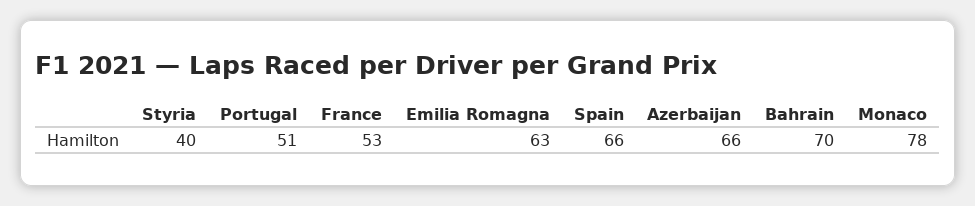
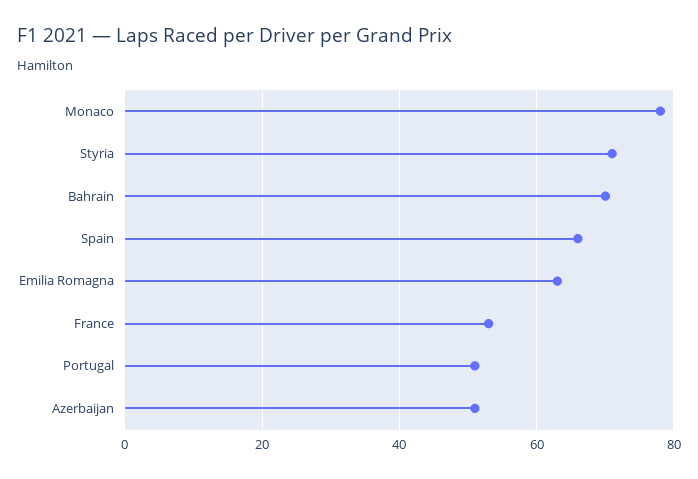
Styria: 40 -> 70
Azerbaijan: 66 -> 50

